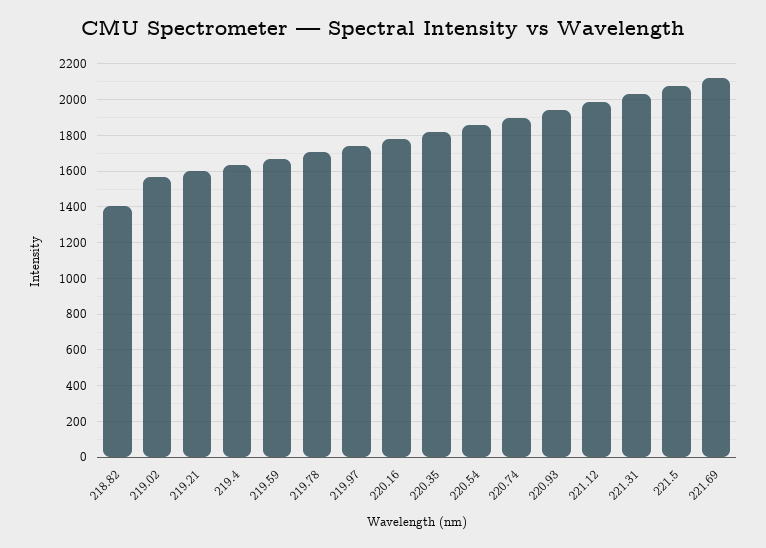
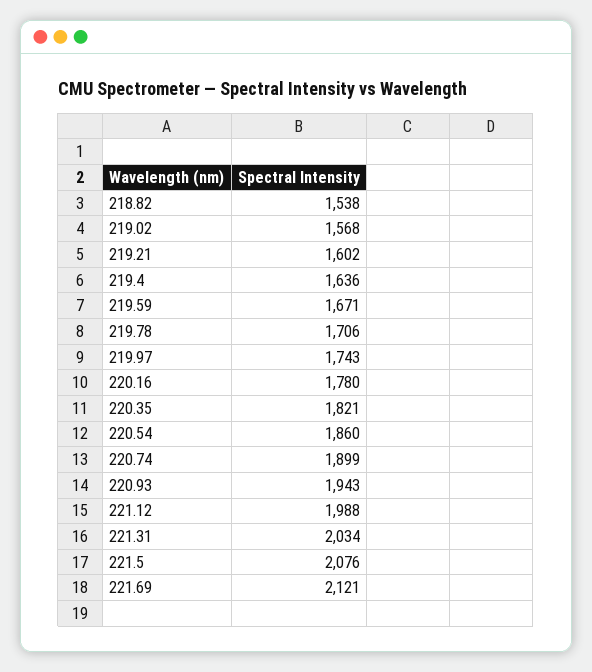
218.82: 1400 -> 1538

